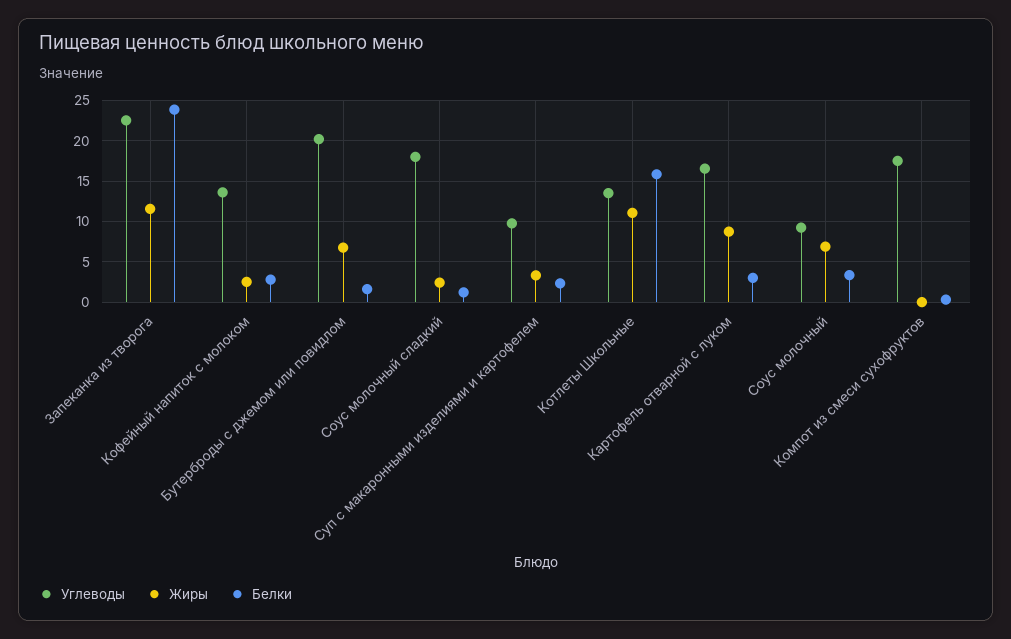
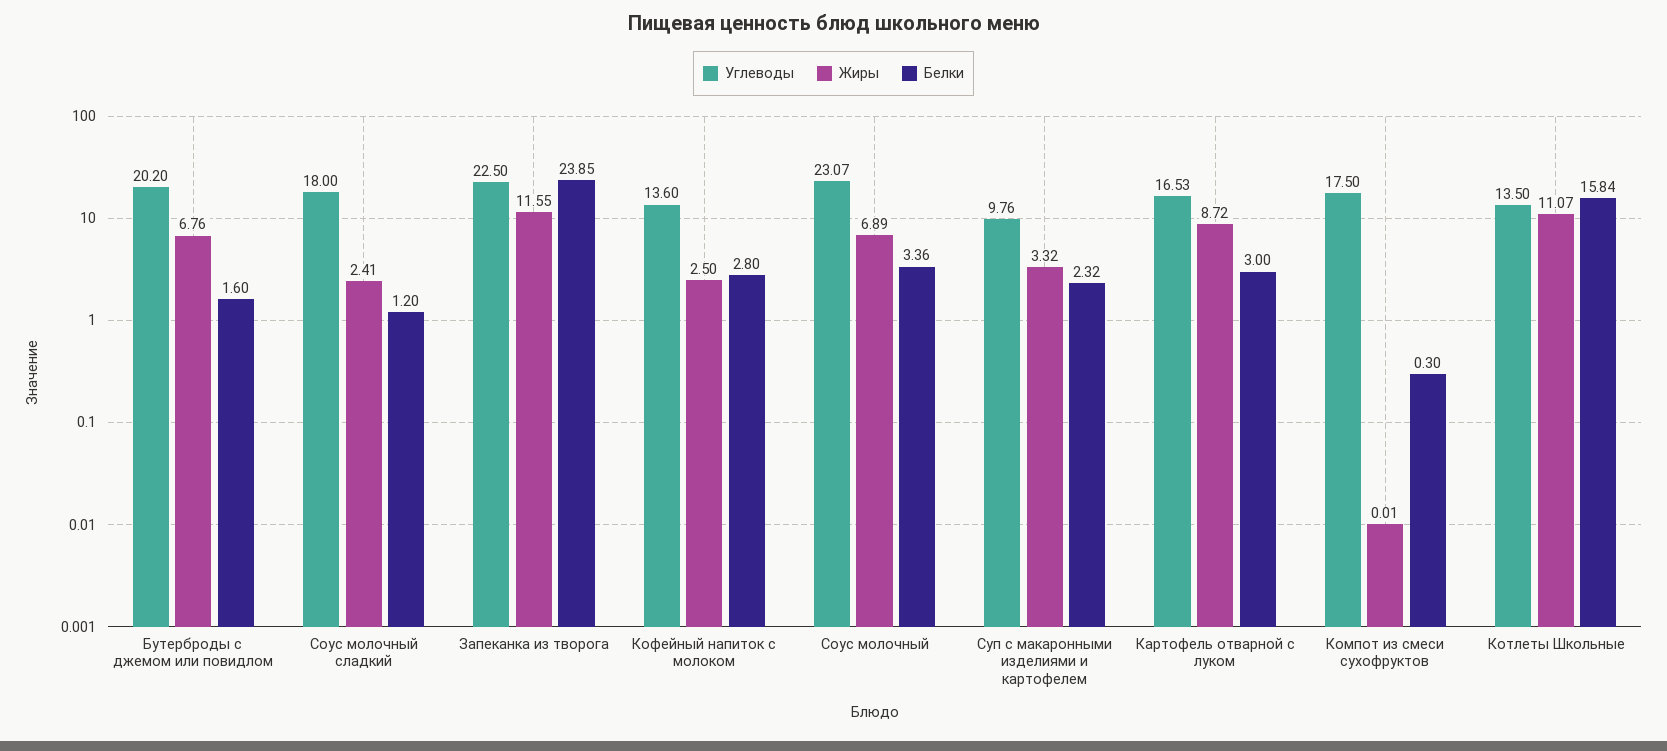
Углеводы, Соус молочный: 9 -> 23.07

